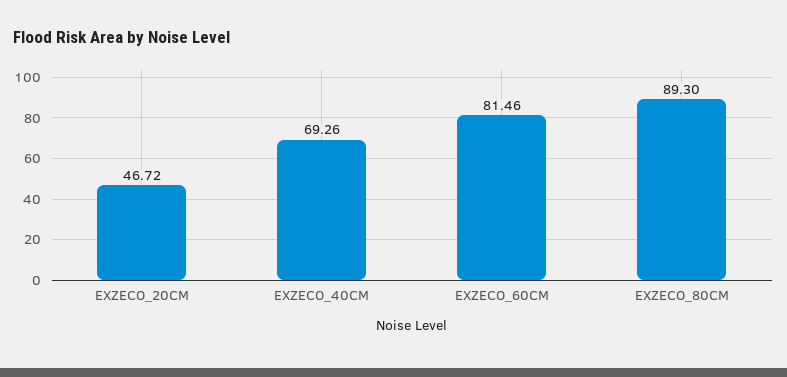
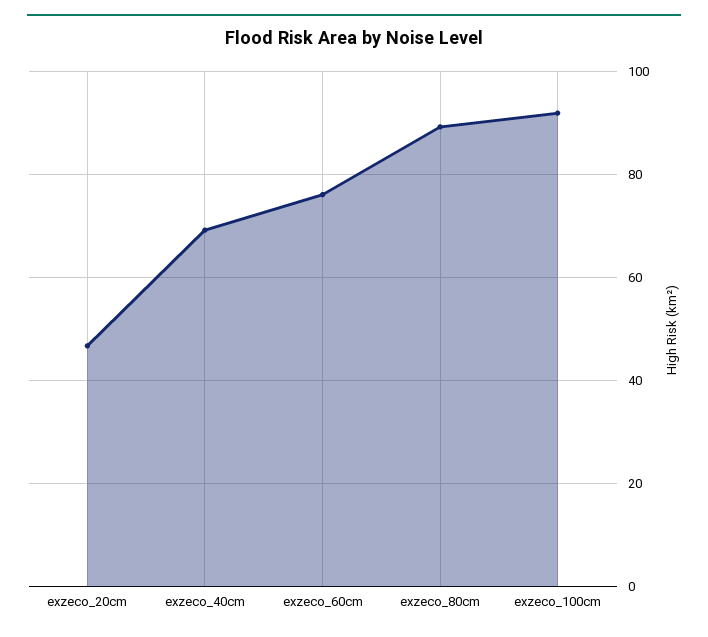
EXZECO_60CM: 81.46 -> 76
exzeco_100cm: none -> 92

